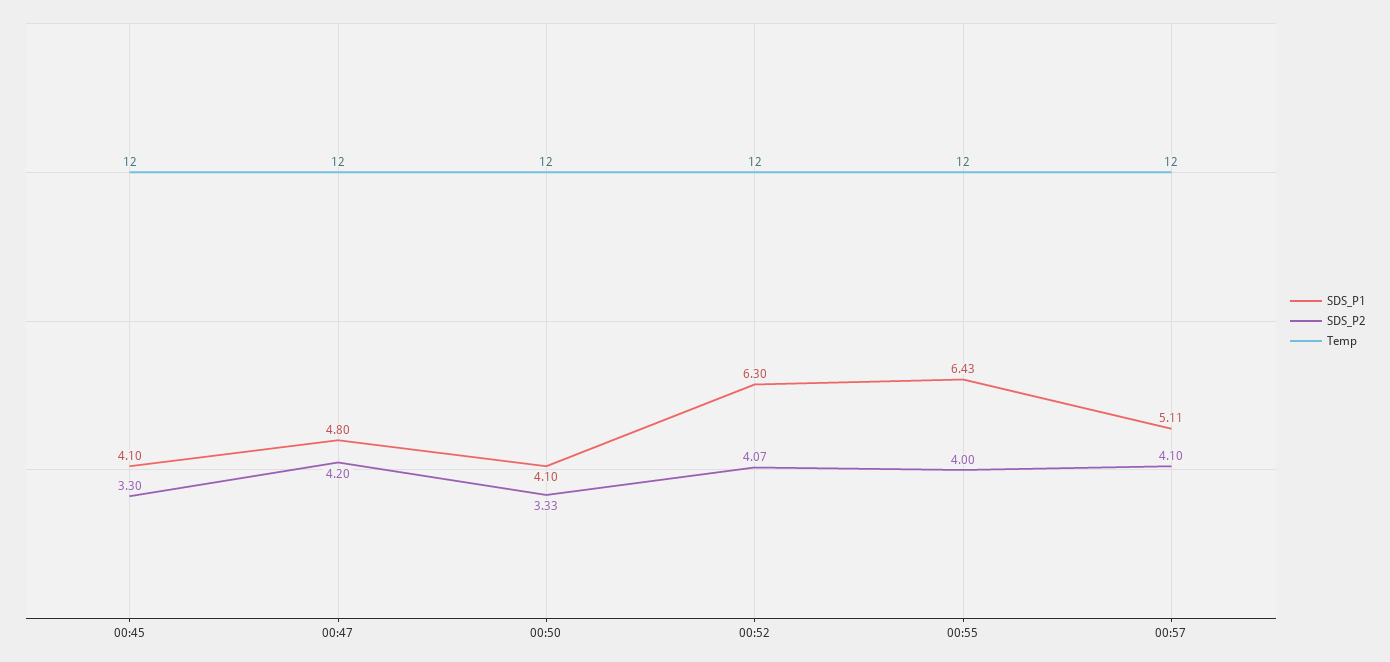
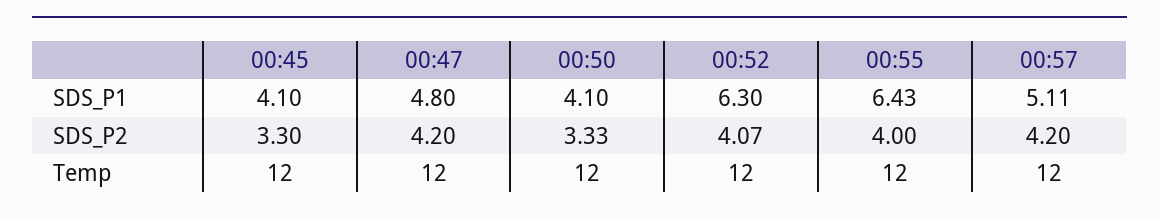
SDS_P2, 00:57: 4.1 -> 4.2

